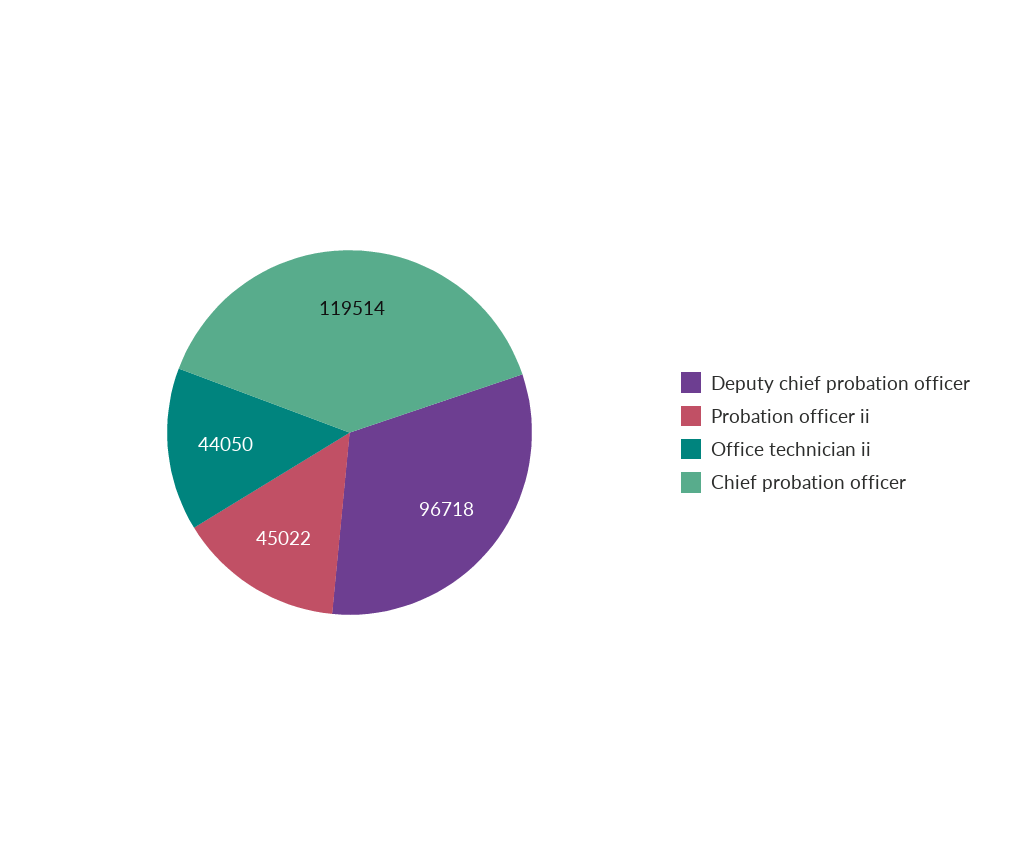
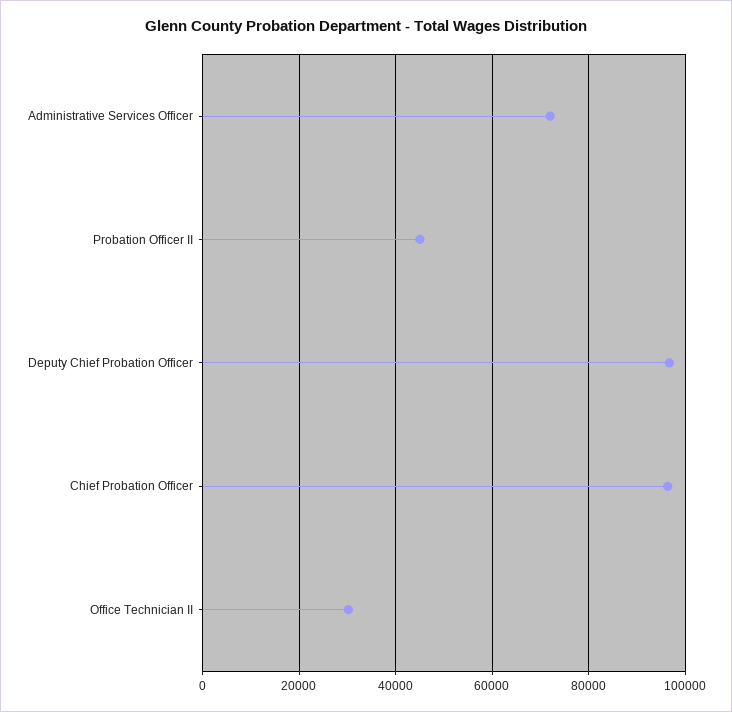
Office technician ii: 44050 -> 30000
Chief probation officer: 119514 -> 96000
Administrative Services Officer: none -> 72000

